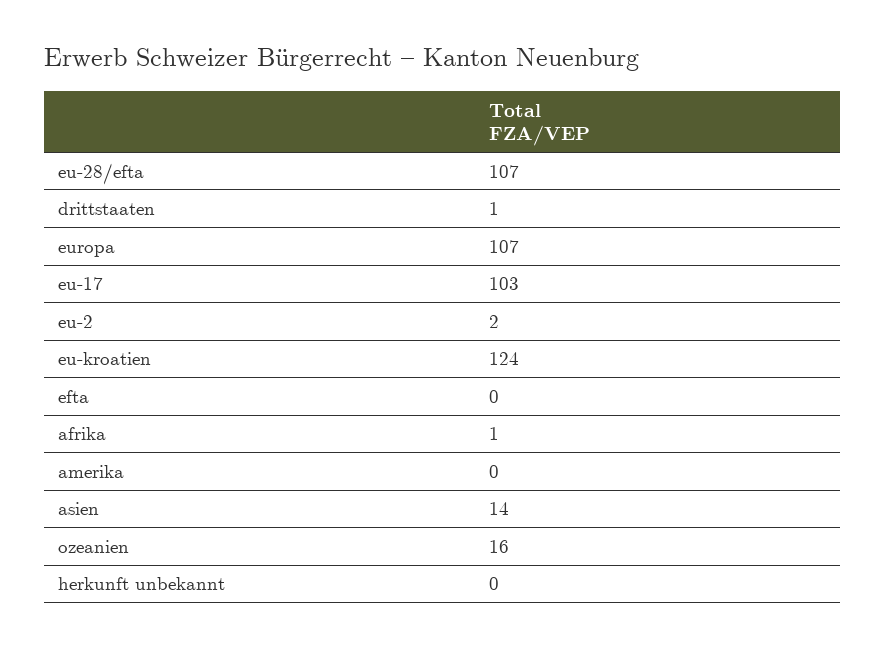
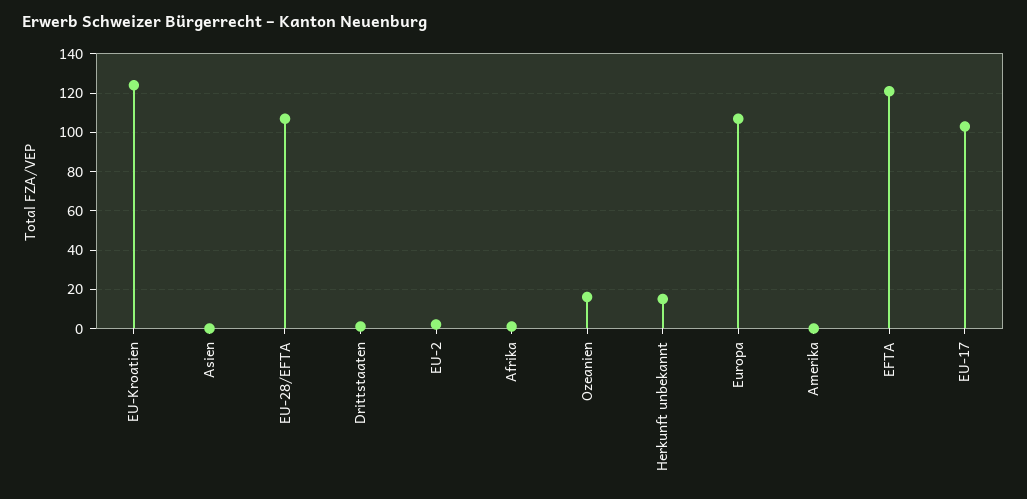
efta: 0 -> 120
asien: 14 -> 0
herkunft unbekannt: 0 -> 15

